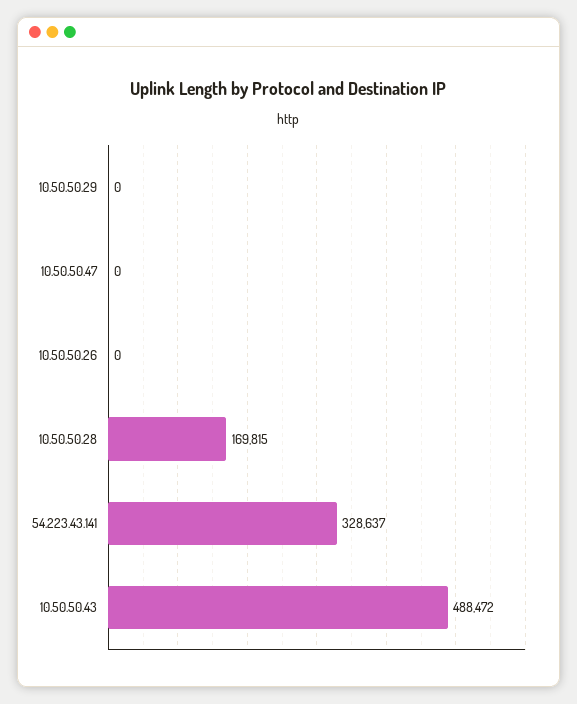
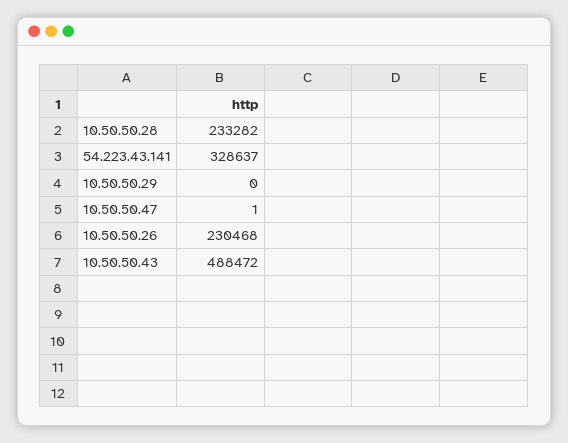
10.50.50.47: 0 -> 1
10.50.50.26: 0 -> 230468
10.50.50.28: 169815 -> 233282

